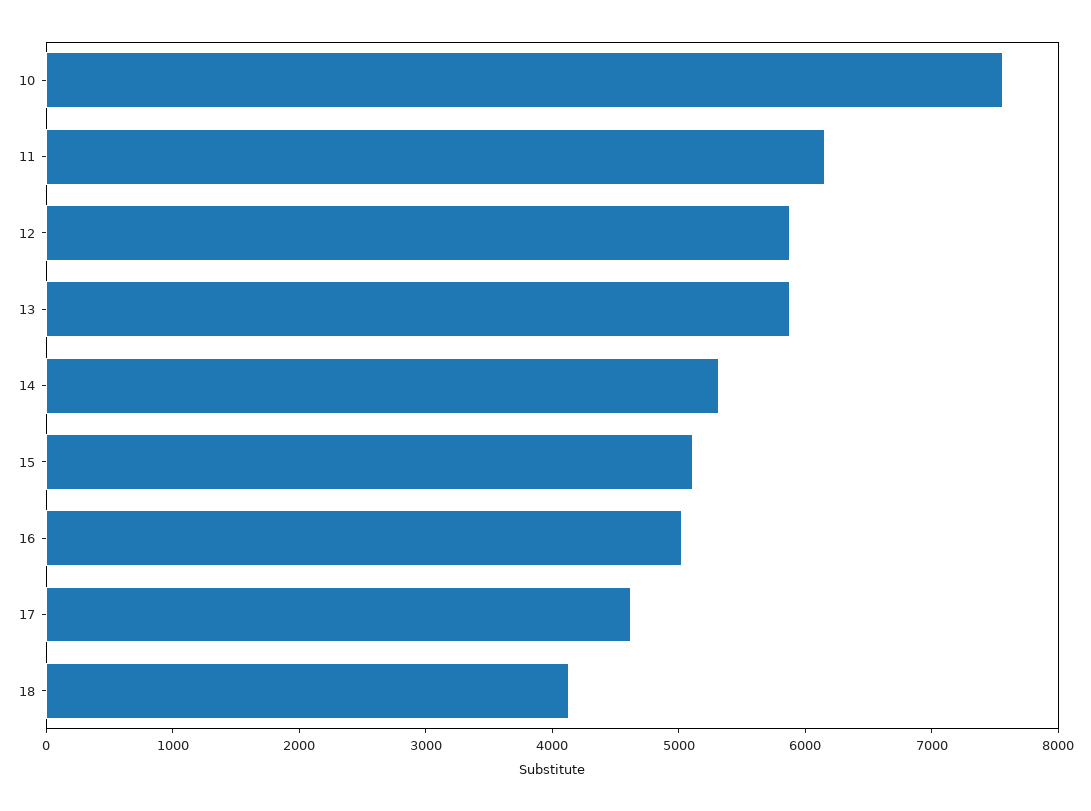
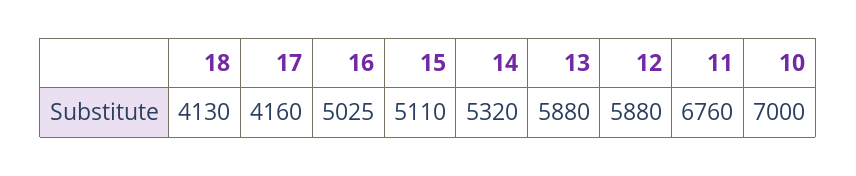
10: 7600 -> 7000
11: 6200 -> 6760
17: 4600 -> 4160

